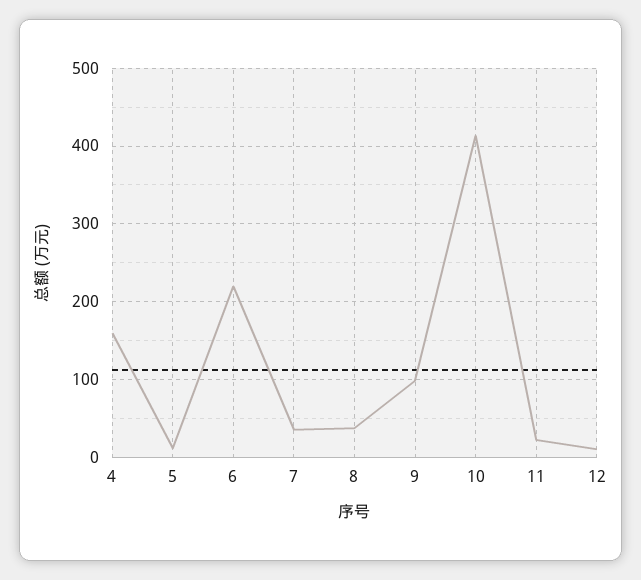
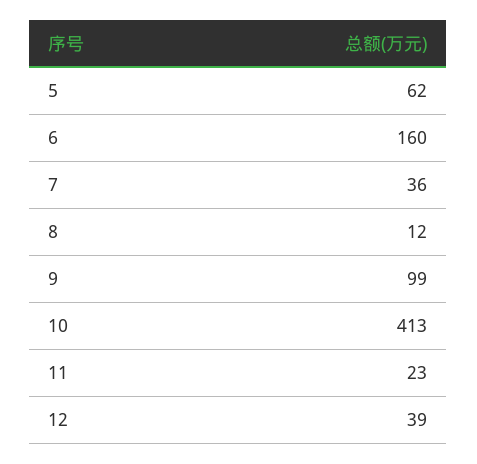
4: 160 -> none
5: 10 -> 62
6: 220 -> 160
8: 40 -> 12
12: 10 -> 39

